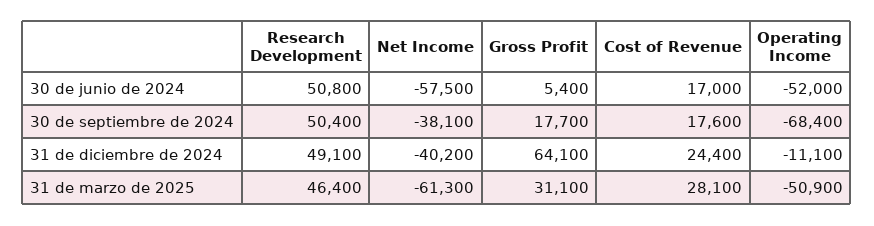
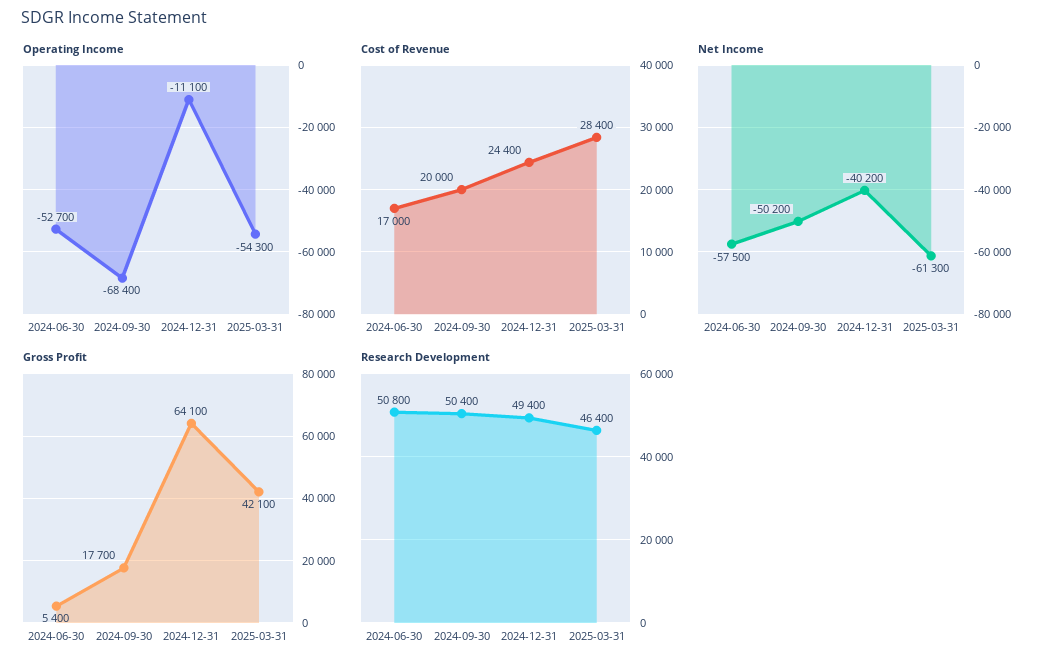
Operating Income, 30 de junio de 2024: -52000 -> -52700
Net Income, 30 de septiembre de 2024: -38100 -> -50200
Cost of Revenue, 30 de septiembre de 2024: 17600 -> 20000
Research Development, 31 de diciembre de 2024: 49100 -> 49400
Gross Profit, 31 de marzo de 2025: 31100 -> 42100
Cost of Revenue, 31 de marzo de 2025: 28100 -> 28400
Operating Income, 31 de marzo de 2025: -50900 -> -54300

